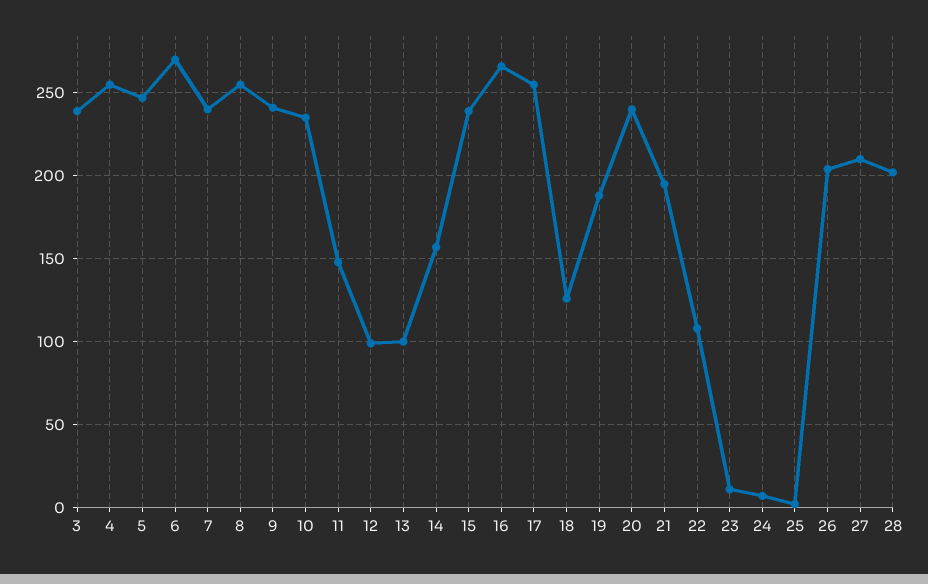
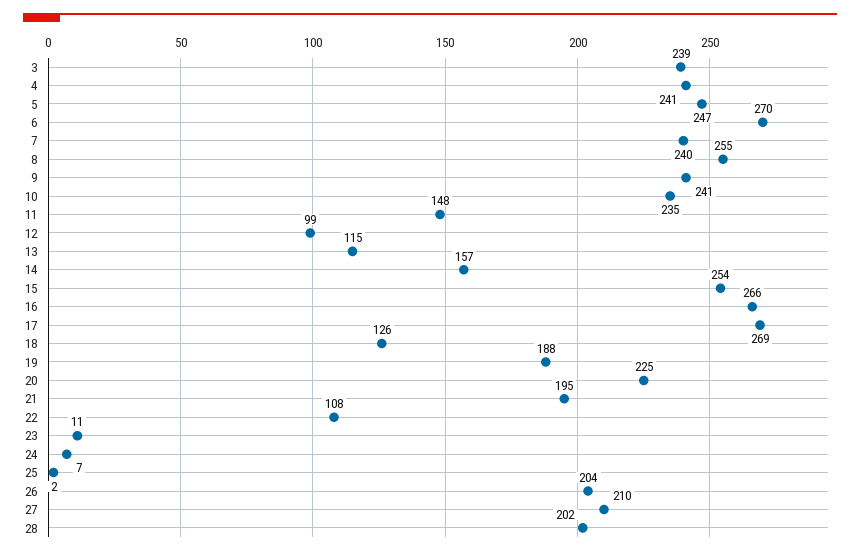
4: 255 -> 241
13: 100 -> 115
15: 240 -> 254
17: 255 -> 269
20: 240 -> 225

